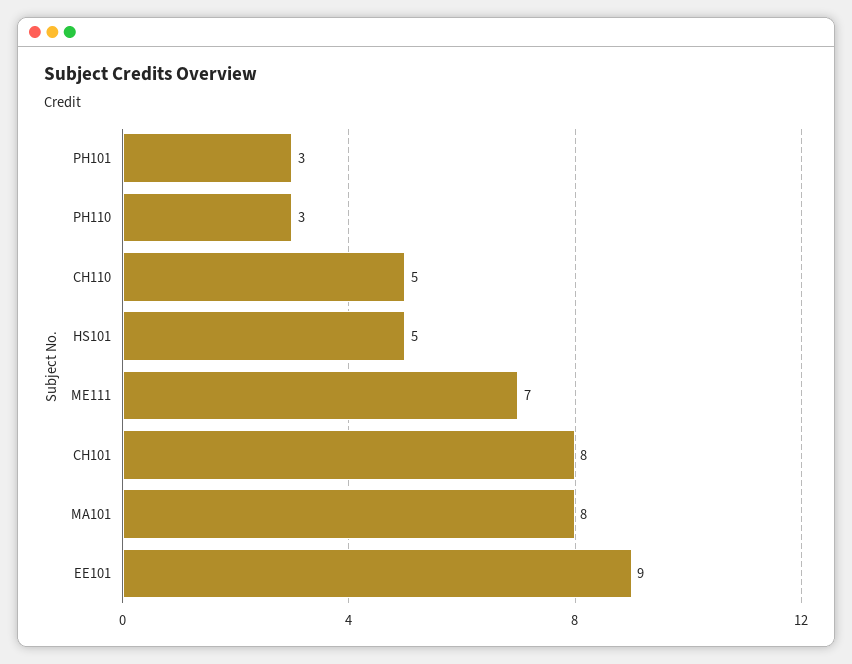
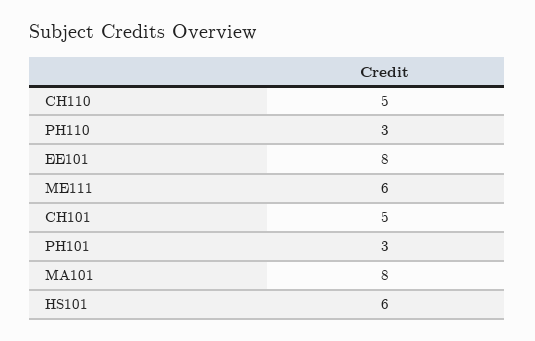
HS101: 5 -> 6
ME111: 7 -> 6
CH101: 8 -> 5
EE101: 9 -> 8

